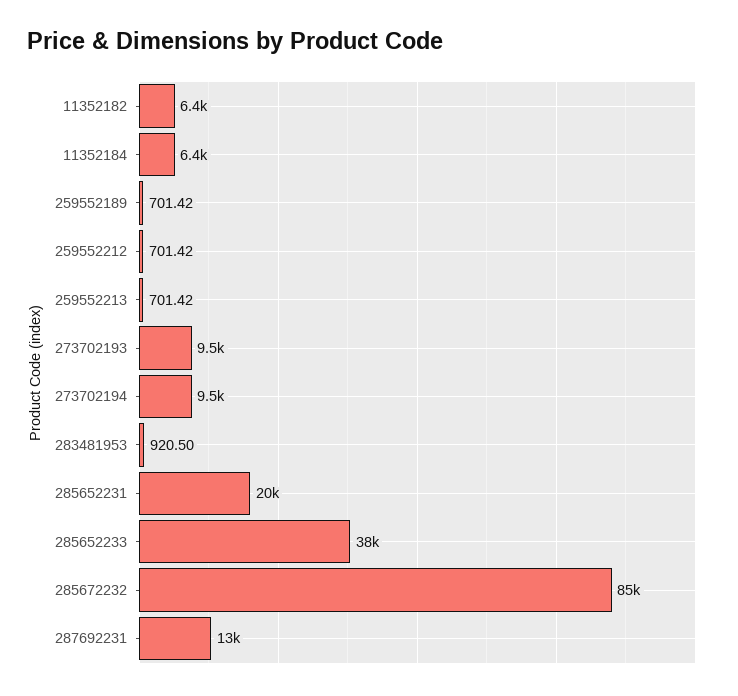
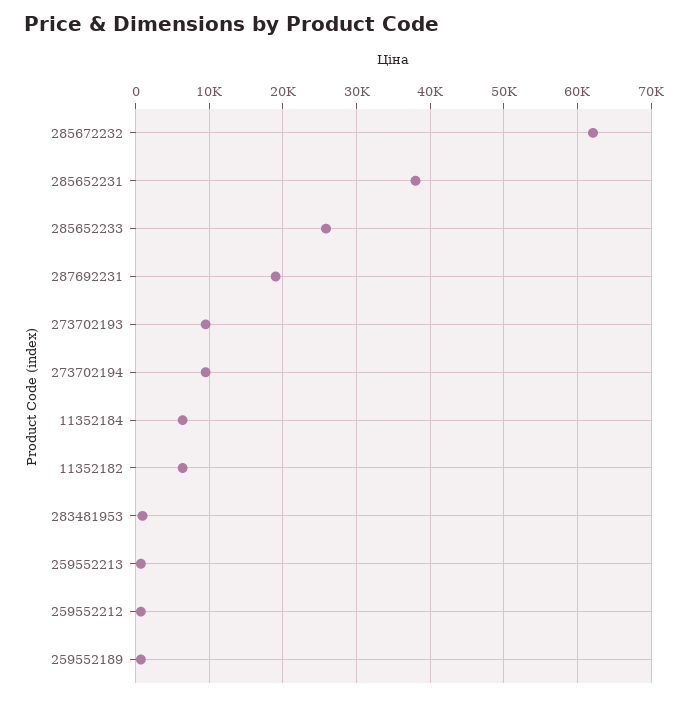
285652231: 20000 -> 38000
285652233: 38000 -> 26000
285672232: 85000 -> 62000
287692231: 13000 -> 19000

